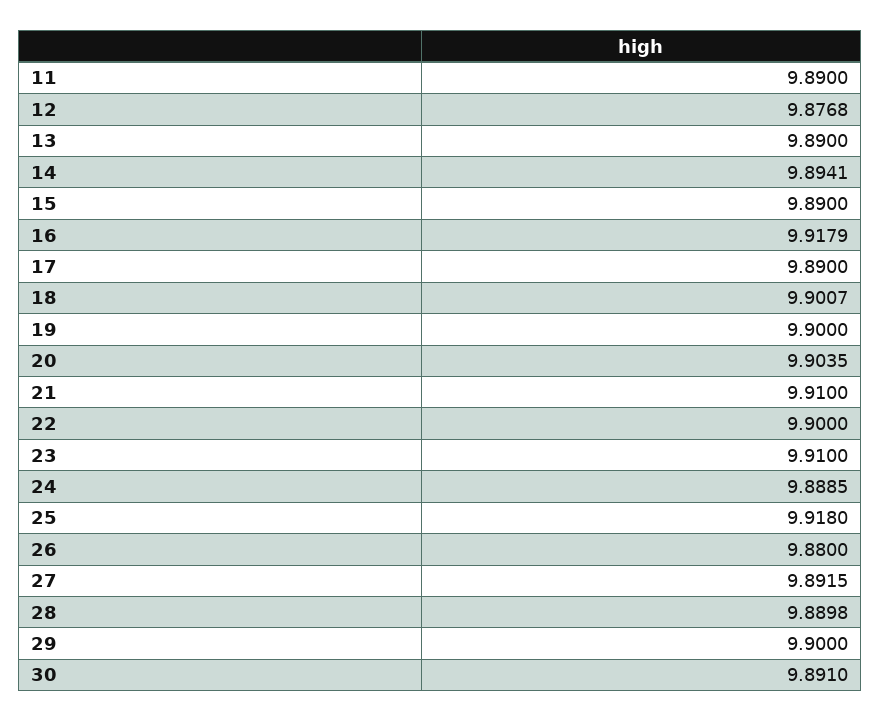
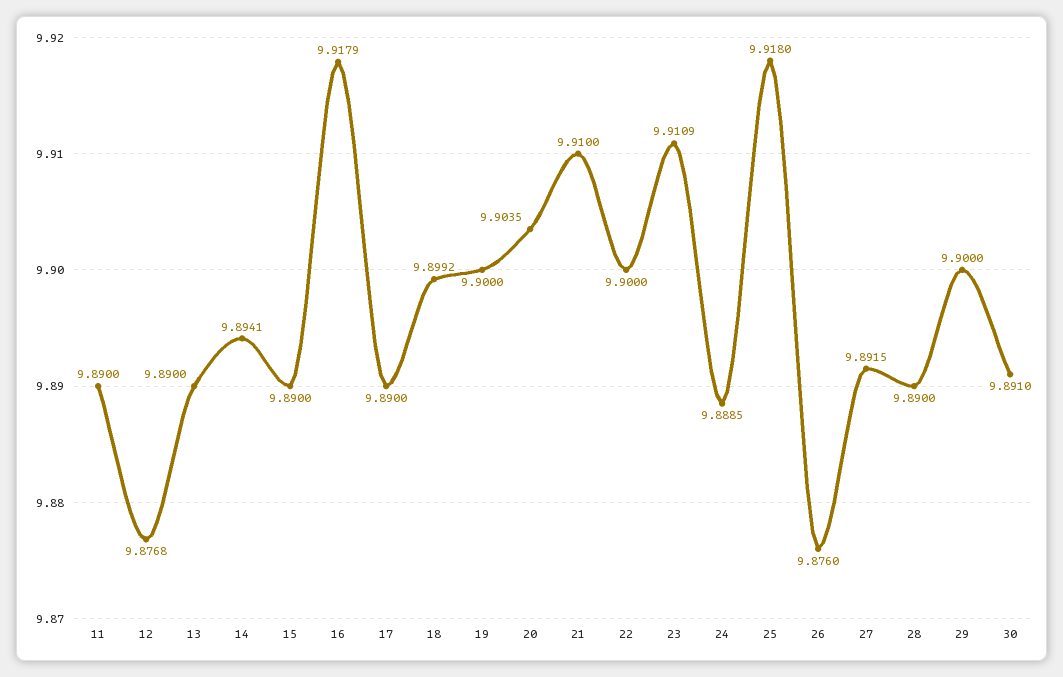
18: 9.9007 -> 9.8992
23: 9.91 -> 9.9109
26: 9.88 -> 9.876
28: 9.8898 -> 9.89

